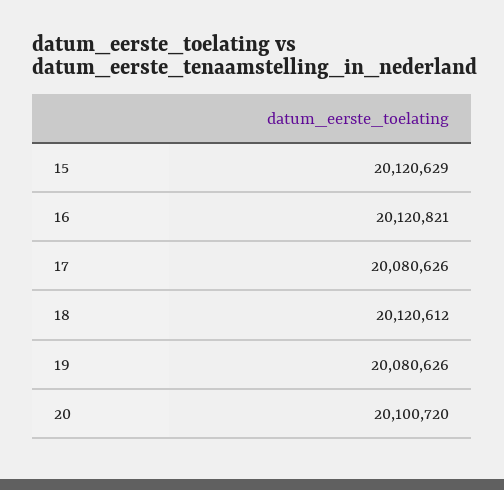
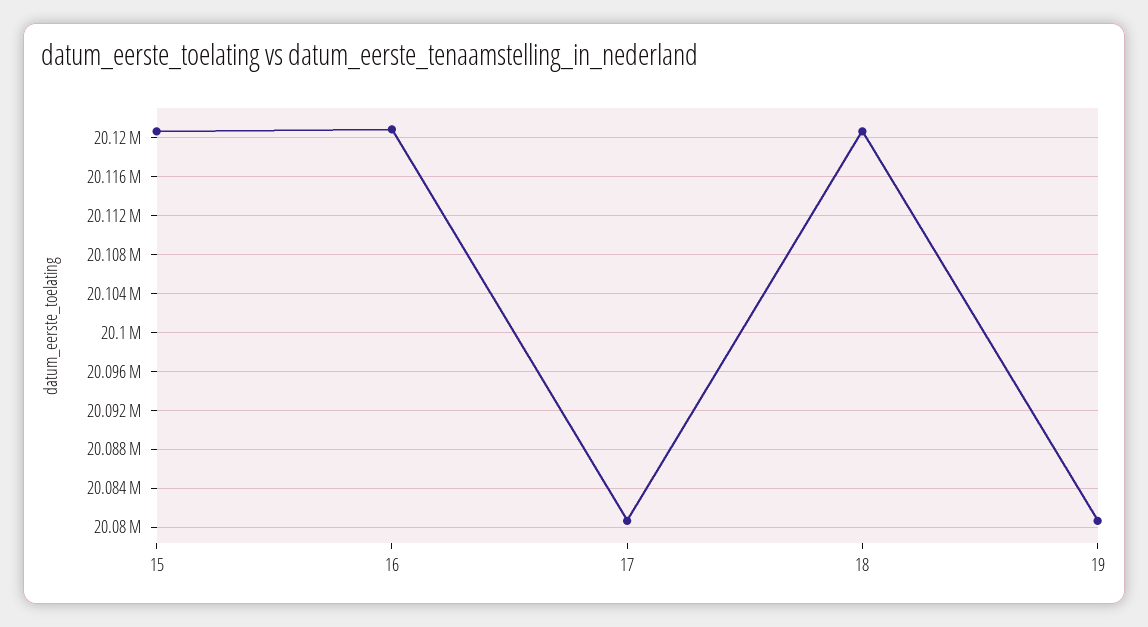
20: 20100720 -> none

